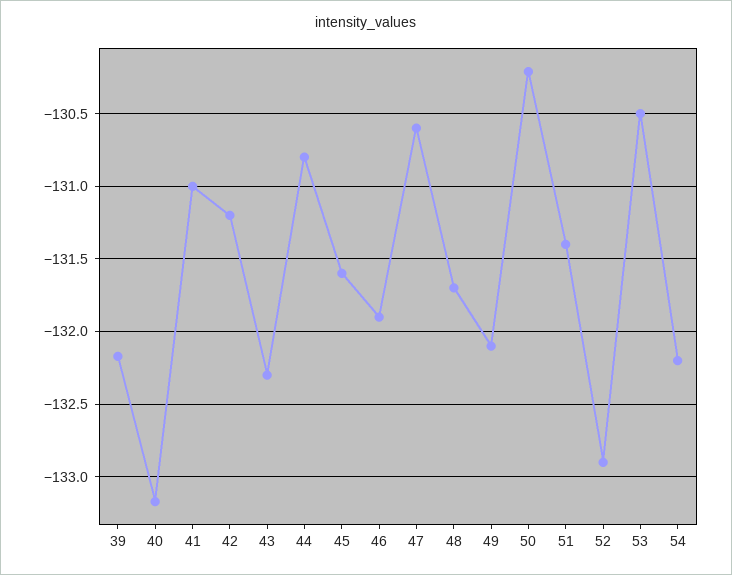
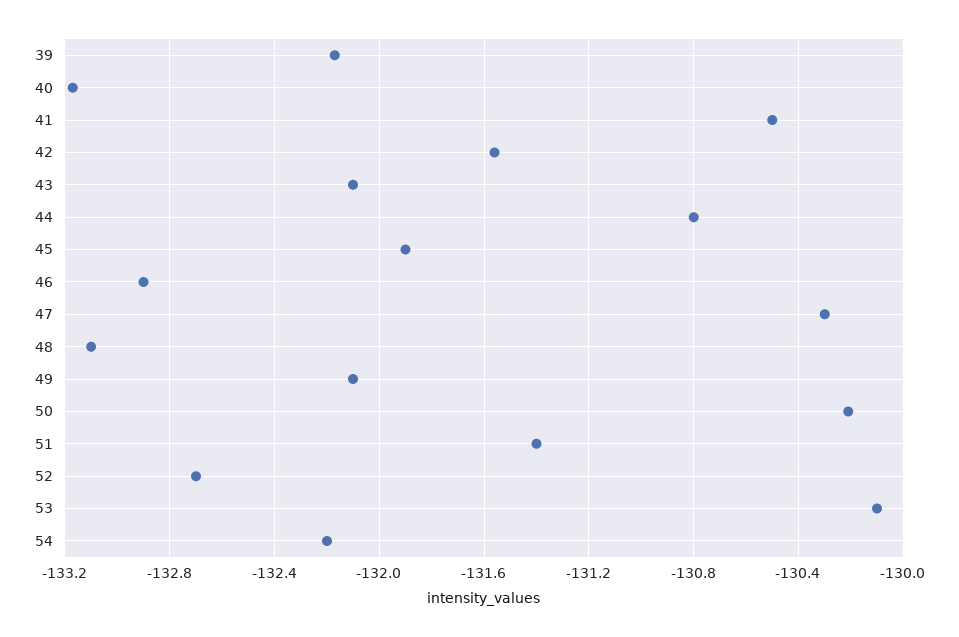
41: -131 -> -130.5
42: -131.2 -> -131.55
43: -132.3 -> -132.1
45: -131.6 -> -131.9
46: -131.9 -> -132.9
47: -130.6 -> -130.3
48: -131.7 -> -133.1
52: -132.9 -> -132.7
53: -130.5 -> -130.1

